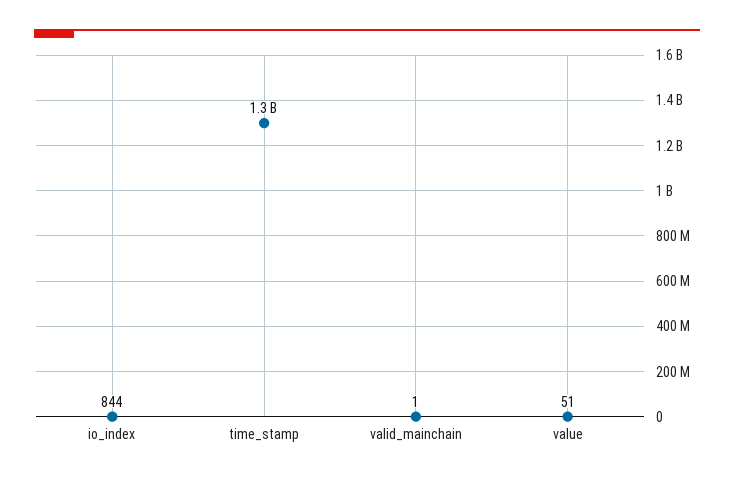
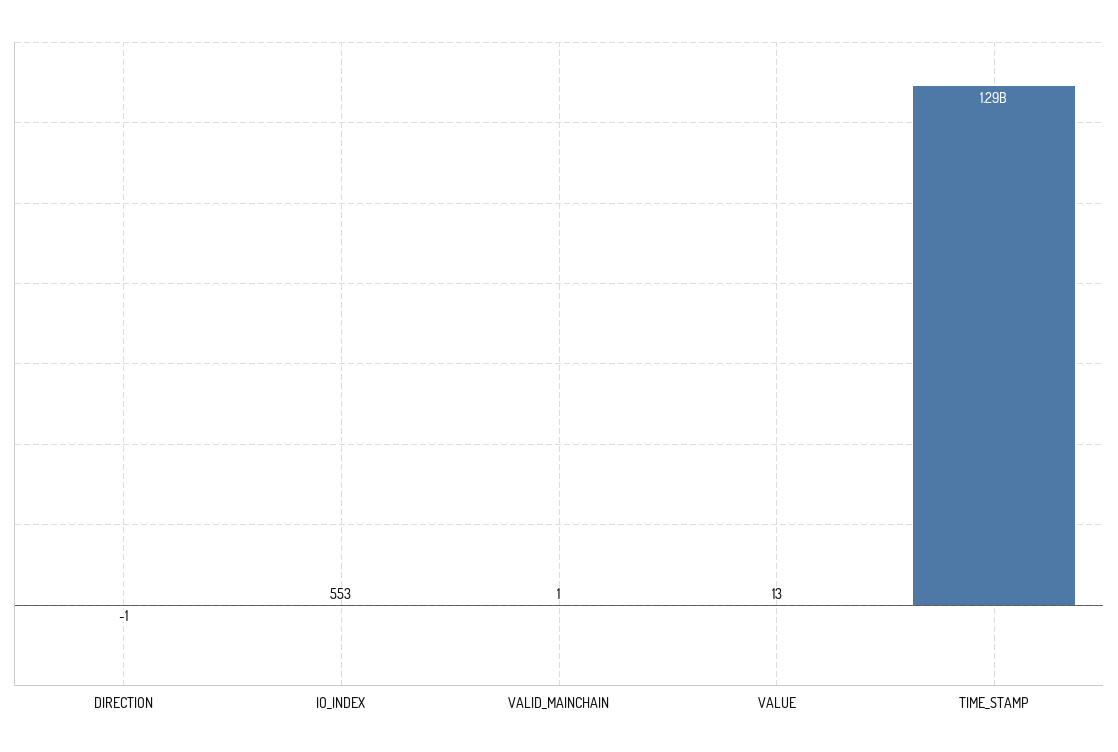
io_index: 844 -> 553
value: 51 -> 13
DIRECTION: none -> -1

